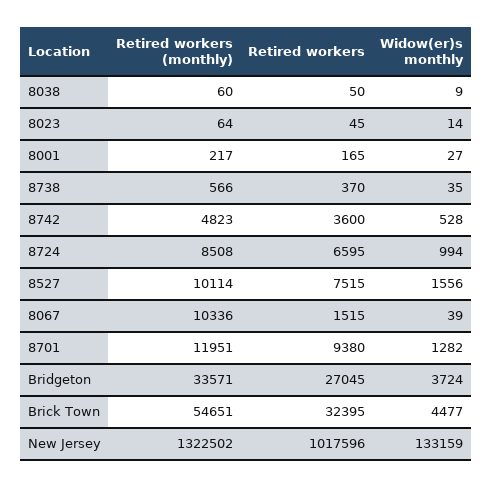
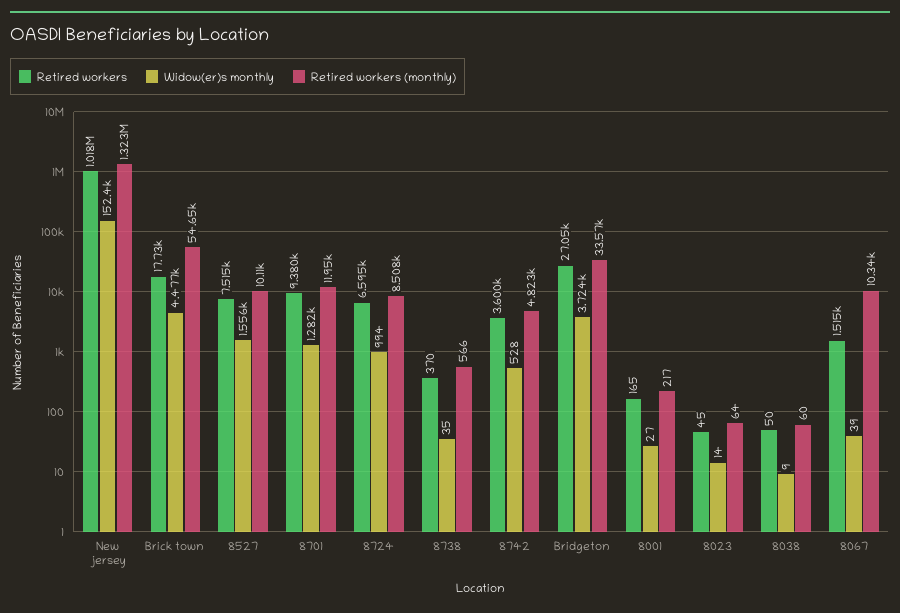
Retired workers, Brick Town: 32395 -> 17730
Widow(er)s monthly, New Jersey: 133159 -> 152400

